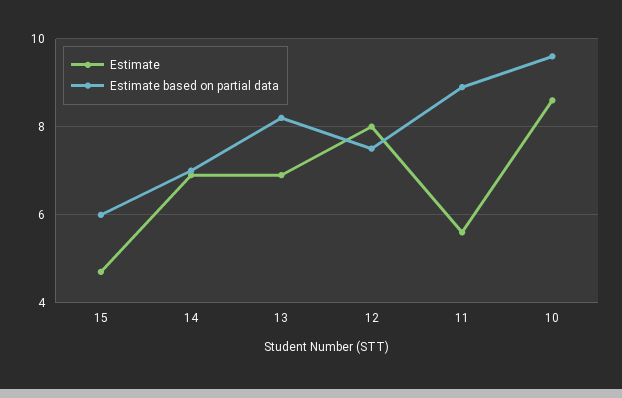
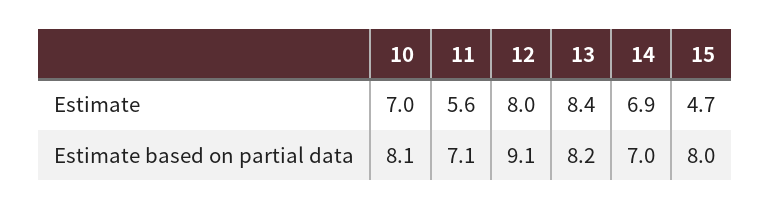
Estimate based on partial data, 15: 6 -> 8
Estimate, 13: 7 -> 8.4
Estimate based on partial data, 12: 7.5 -> 9.1
Estimate based on partial data, 11: 9 -> 7.1
Estimate, 10: 8.5 -> 7
Estimate based on partial data, 10: 9.5 -> 8.1

